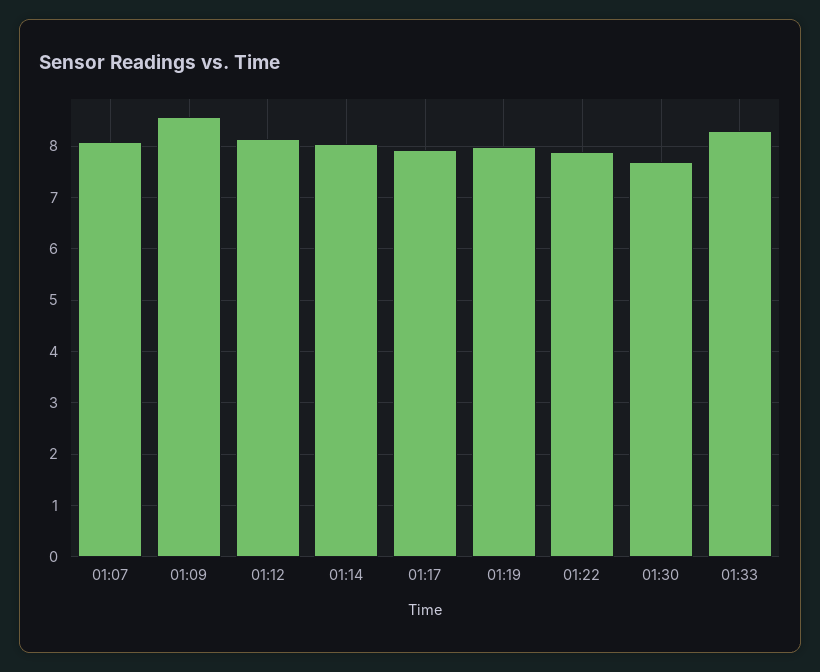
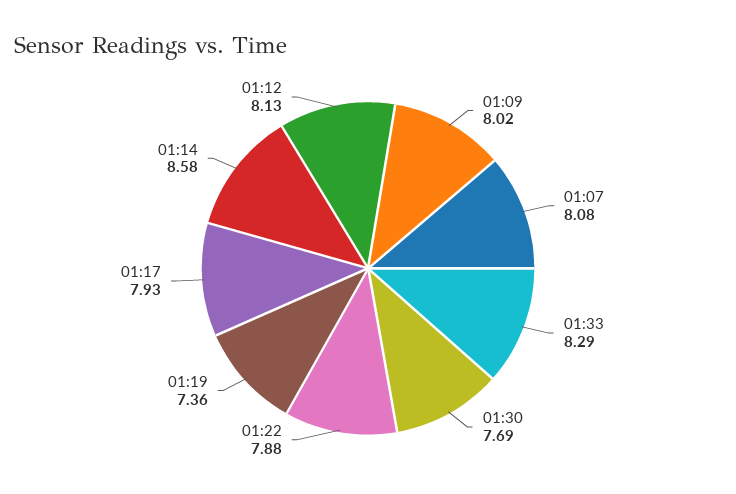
01:09: 8.6 -> 8.02
01:14: 8 -> 8.58
01:19: 8 -> 7.36

